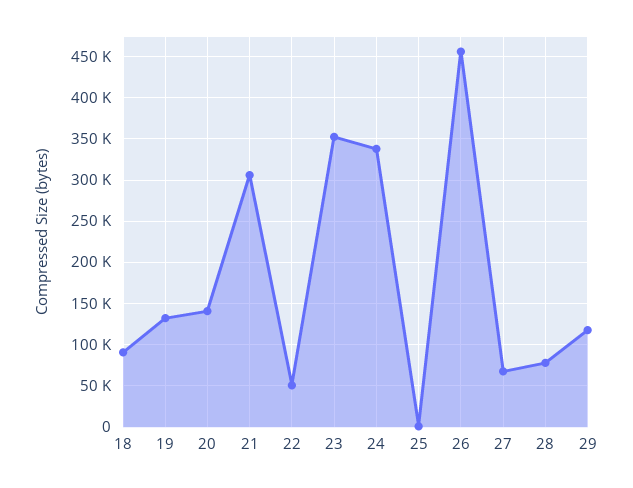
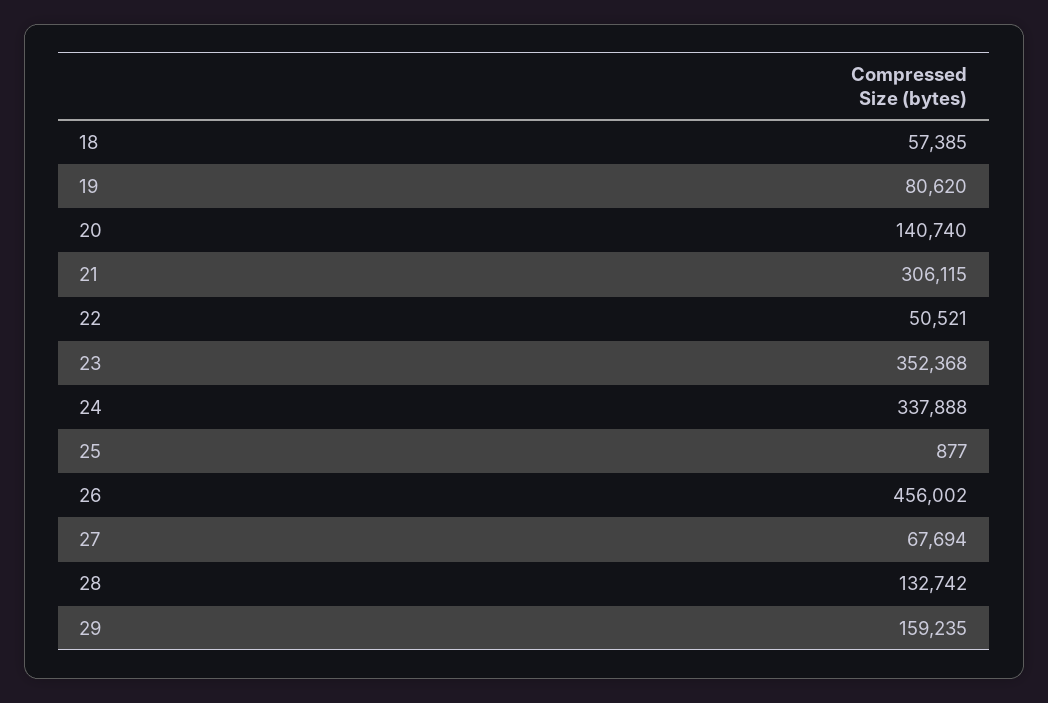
18: 90000 -> 57385
19: 130000 -> 80620
28: 80000 -> 132742
29: 120000 -> 159235

